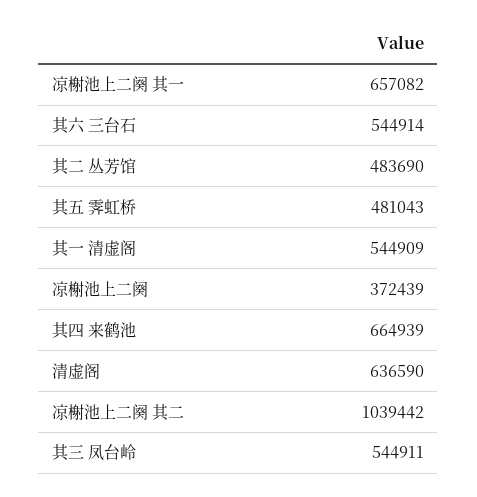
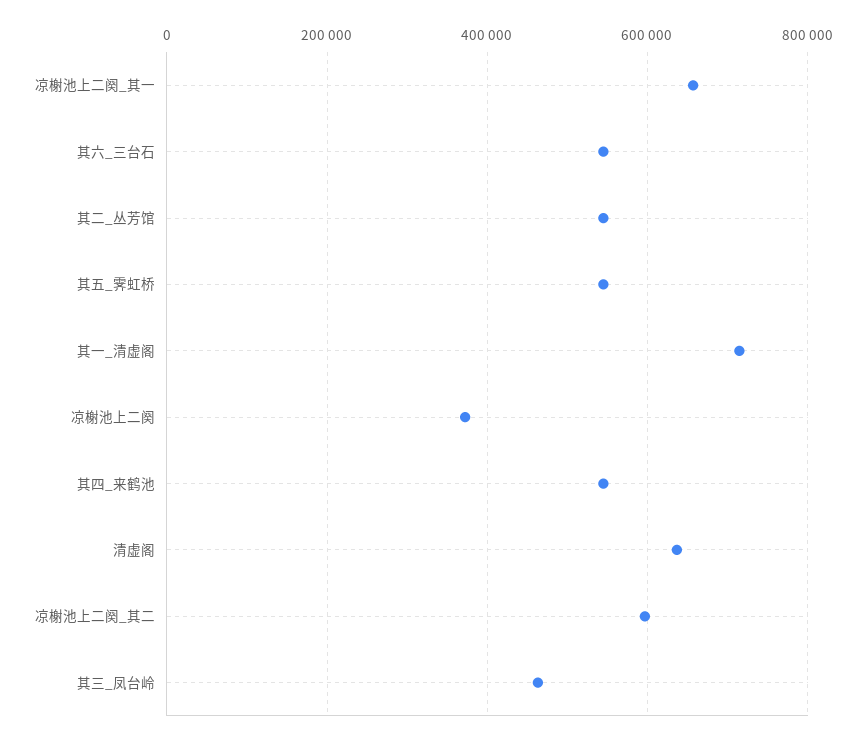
其二 丛芳馆: 483690 -> 540000
其五 霁虹桥: 481043 -> 540000
其一 清虚阁: 544909 -> 720000
其四 来鹤池: 664939 -> 540000
凉榭池上二阕 其二: 1039442 -> 600000
其三 凤台岭: 544911 -> 460000

